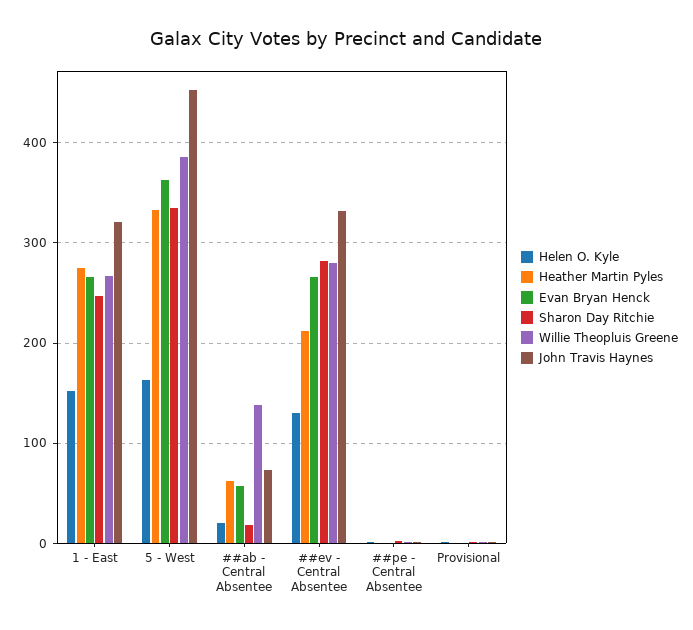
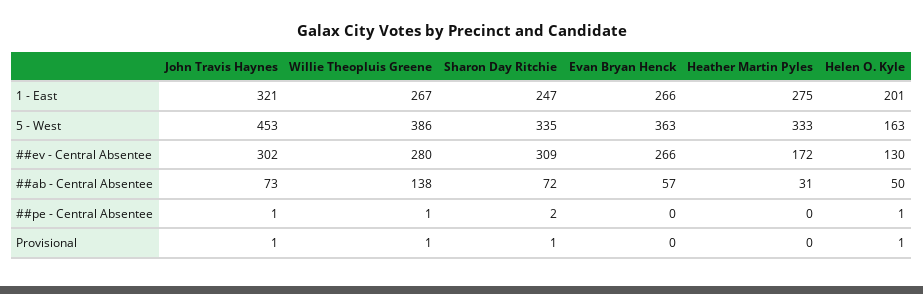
Helen O. Kyle, 1 - East: 150 -> 201
Helen O. Kyle, ##ab - Central Absentee: 20 -> 50
Heather Martin Pyles, ##ab - Central Absentee: 60 -> 31
Sharon Day Ritchie, ##ab - Central Absentee: 20 -> 72
Heather Martin Pyles, ##ev - Central Absentee: 210 -> 172
Sharon Day Ritchie, ##ev - Central Absentee: 280 -> 309
John Travis Haynes, ##ev - Central Absentee: 330 -> 302

